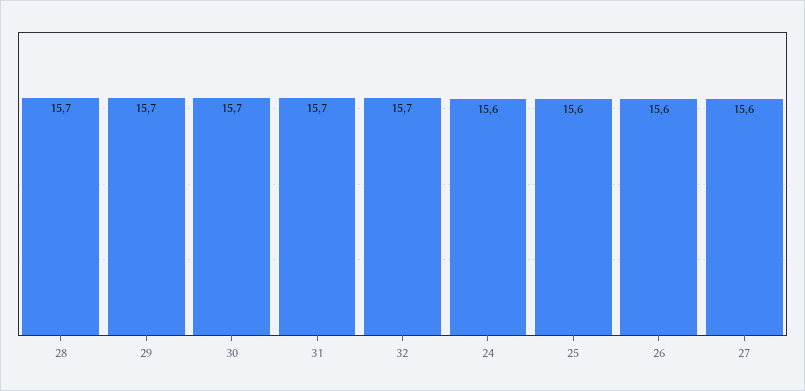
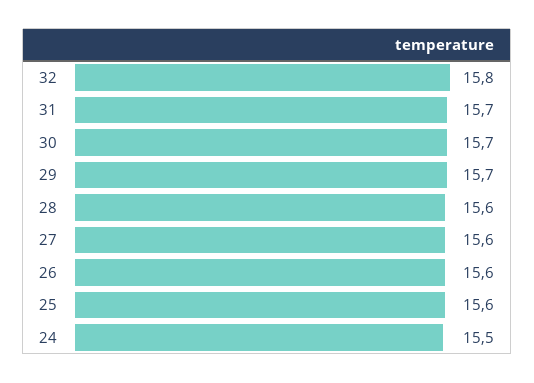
28: 15.7 -> 15.6
32: 15.7 -> 15.8
24: 15.6 -> 15.5

